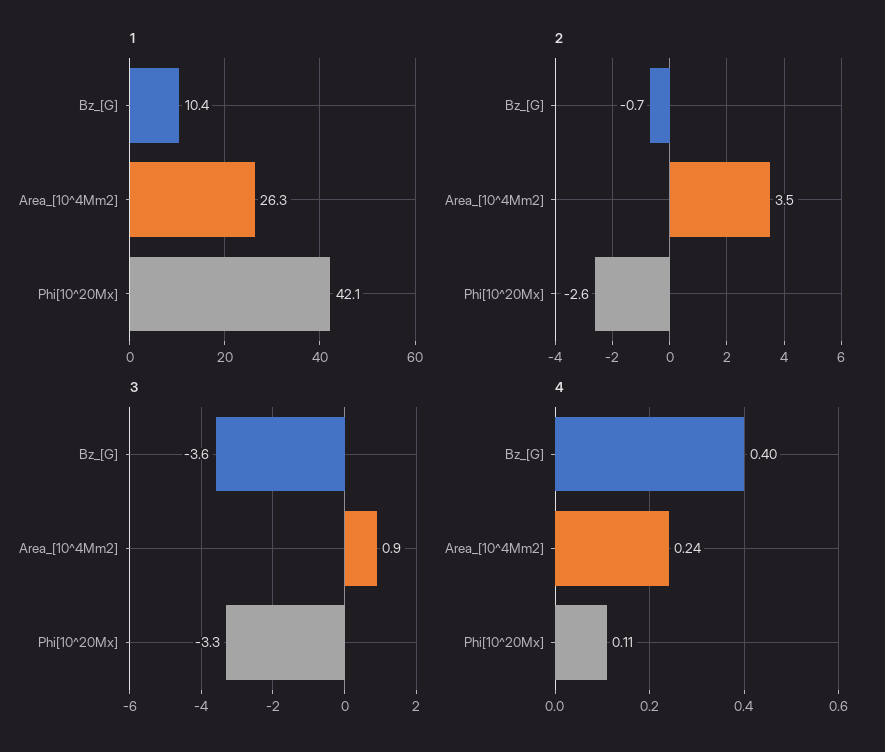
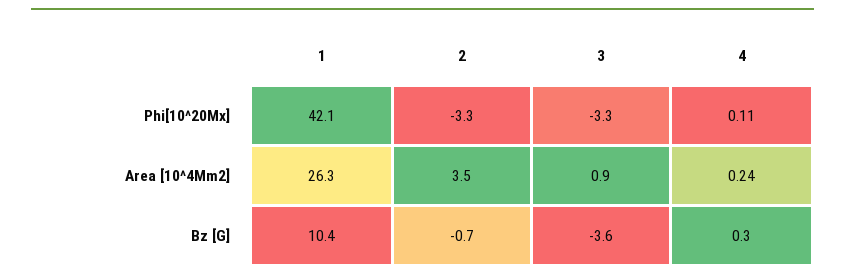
2, Phi[10^20Mx]: -2.6 -> -3.3
4, Bz_[G]: 0.4 -> 0.3

